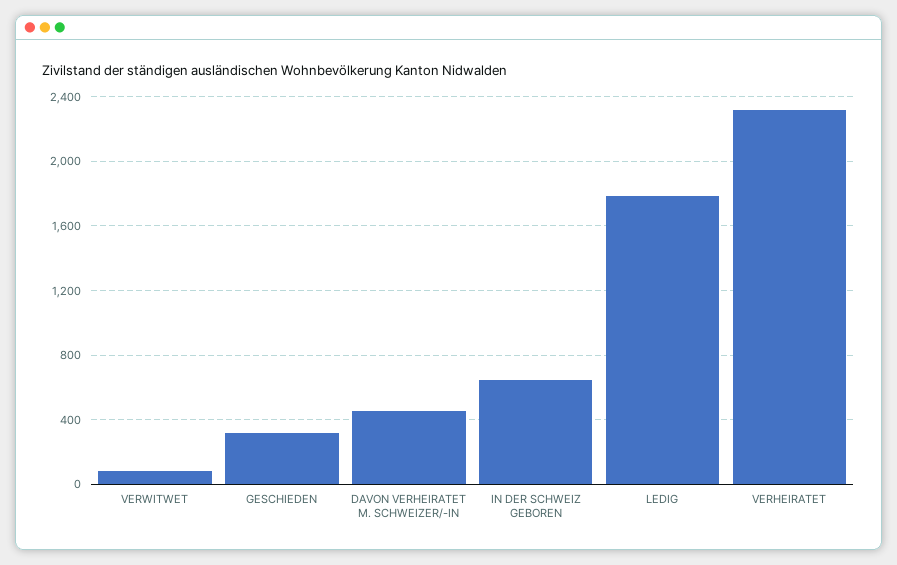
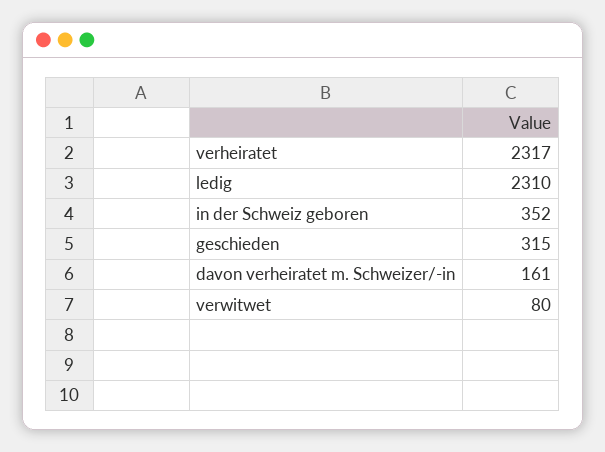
DAVON VERHEIRATET M. SCHWEIZER/-IN: 450 -> 161
IN DER SCHWEIZ GEBOREN: 650 -> 352
LEDIG: 1800 -> 2310

